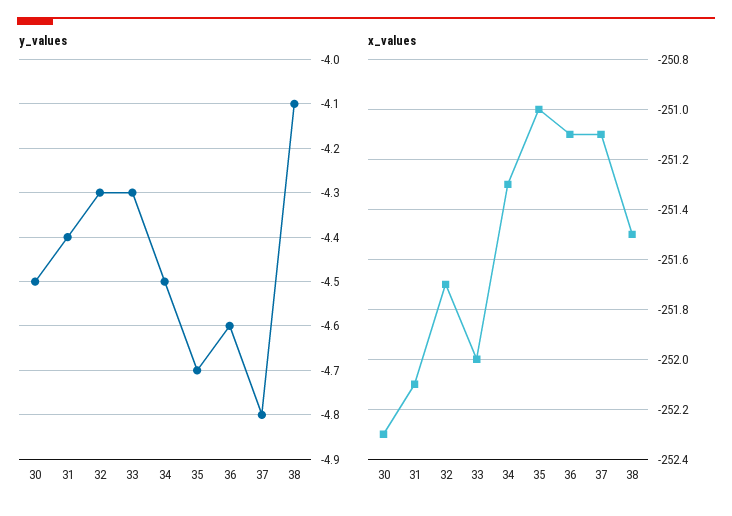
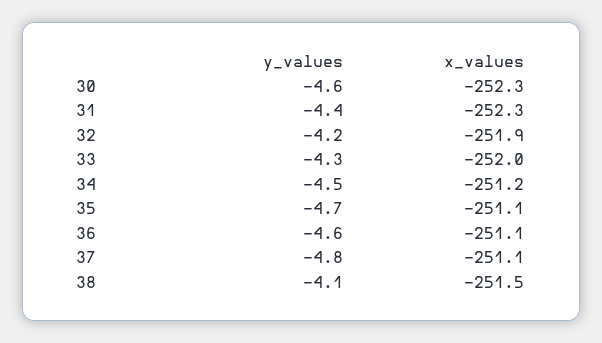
y_values, 30: -4.5 -> -4.6
y_values, 32: -4.3 -> -4.2
x_values, 31: -252.1 -> -252.3
x_values, 32: -251.7 -> -251.9
x_values, 34: -251.3 -> -251.2
x_values, 35: -251 -> -251.1

